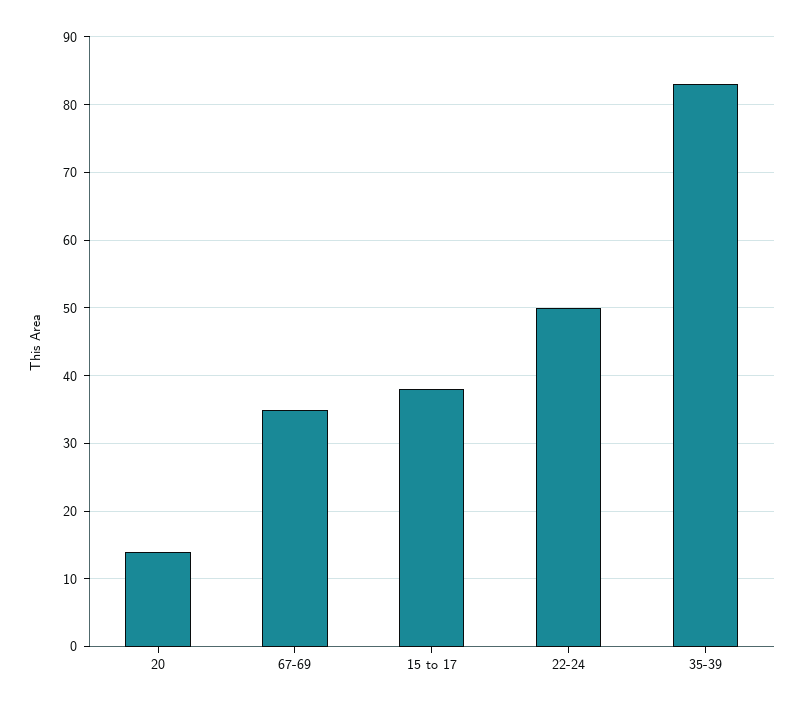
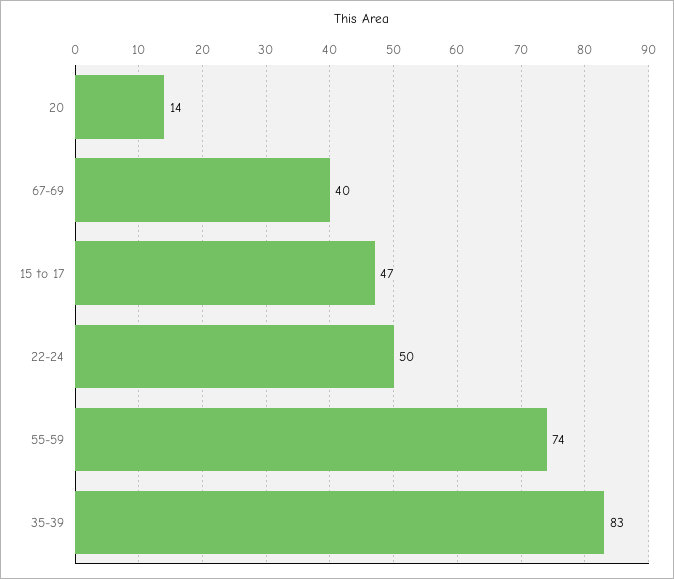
67-69: 35 -> 40
15 to 17: 38 -> 47
55-59: none -> 74

